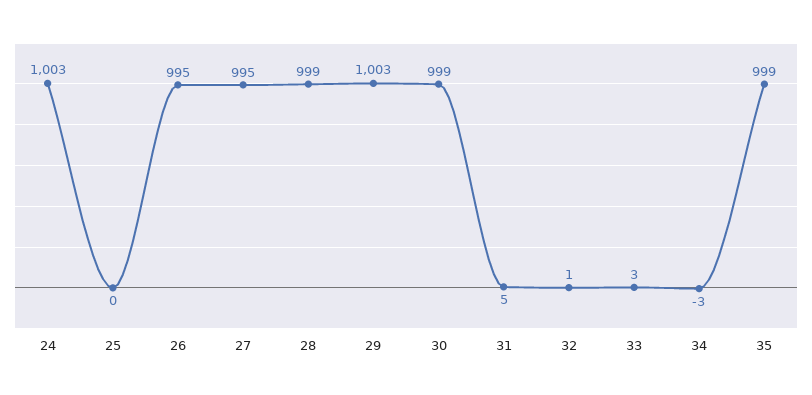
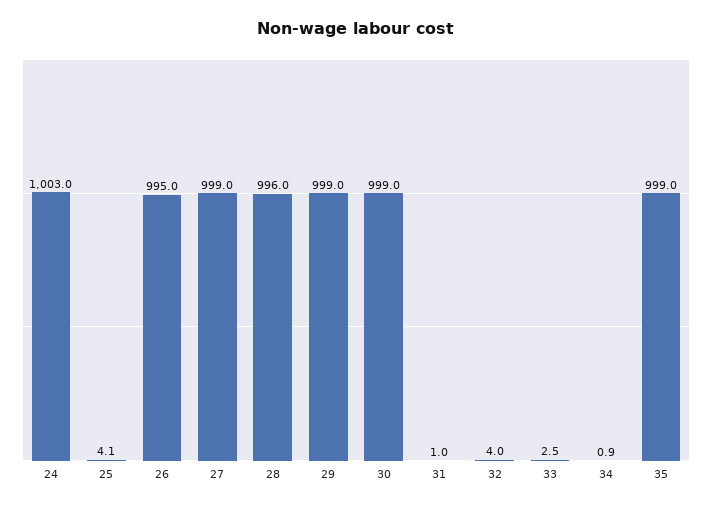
25: 0 -> 4.1
27: 995 -> 999
28: 999 -> 996
29: 1003 -> 999
31: 5 -> 1
32: 1 -> 4
34: -3 -> 0.9

